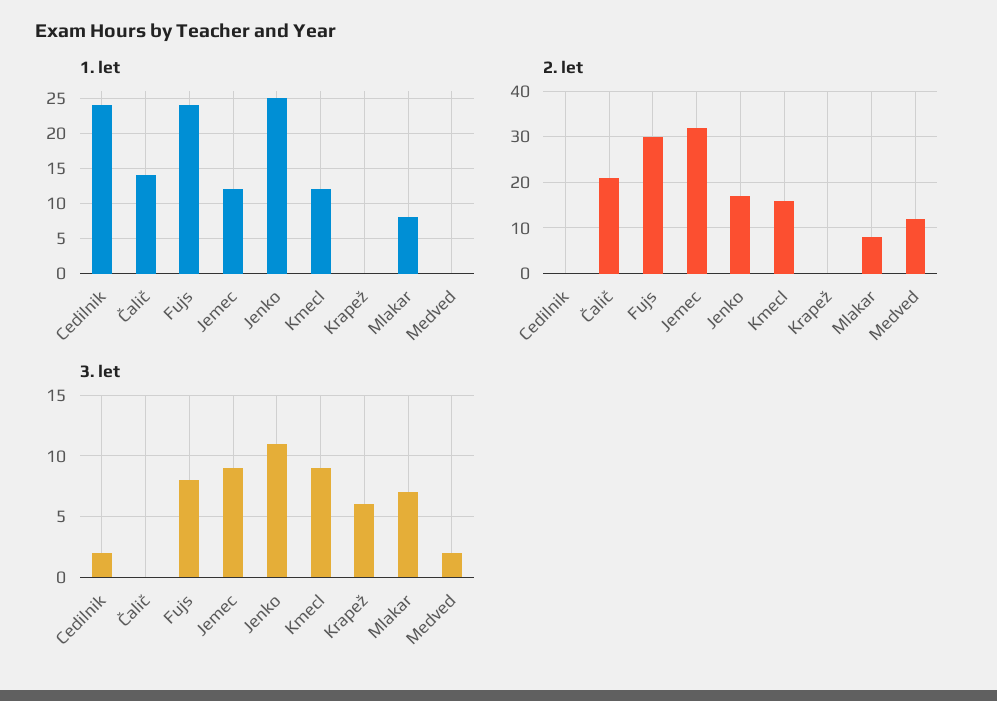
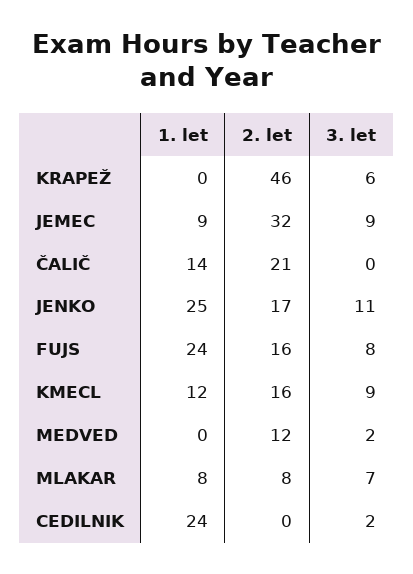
1. let, Jemec: 12 -> 9
2. let, Fujs: 30 -> 16
2. let, Krapež: 0 -> 46

